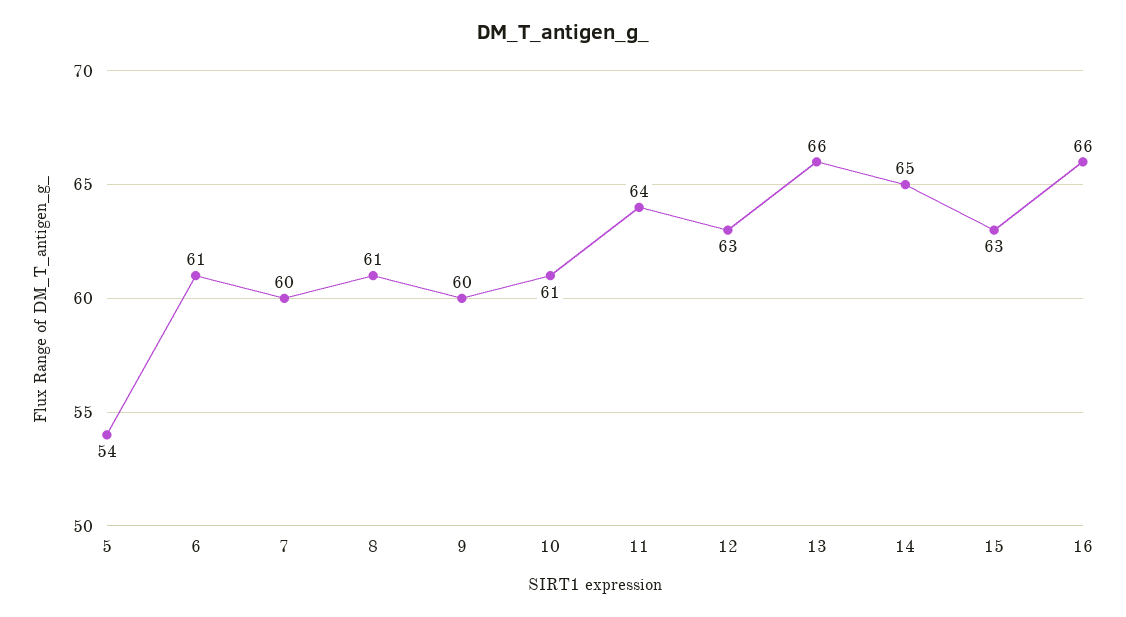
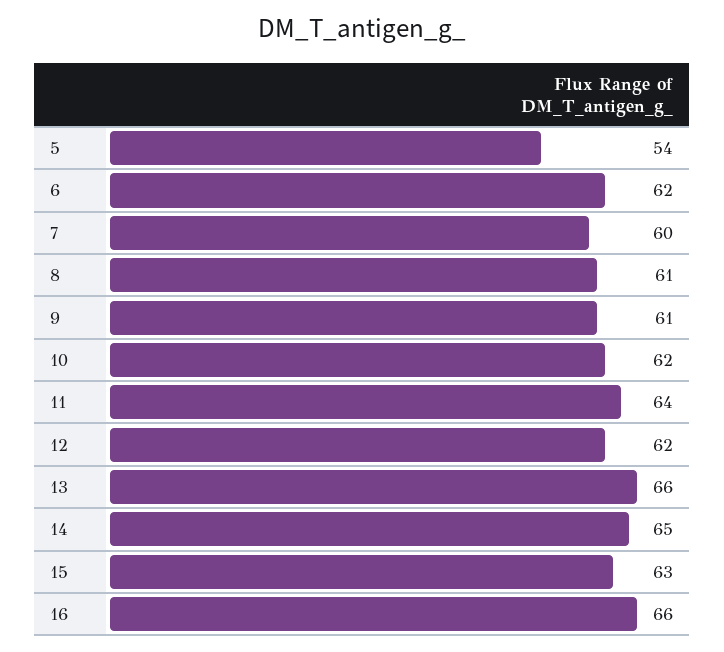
6: 61 -> 62
9: 60 -> 61
10: 61 -> 62
12: 63 -> 62

